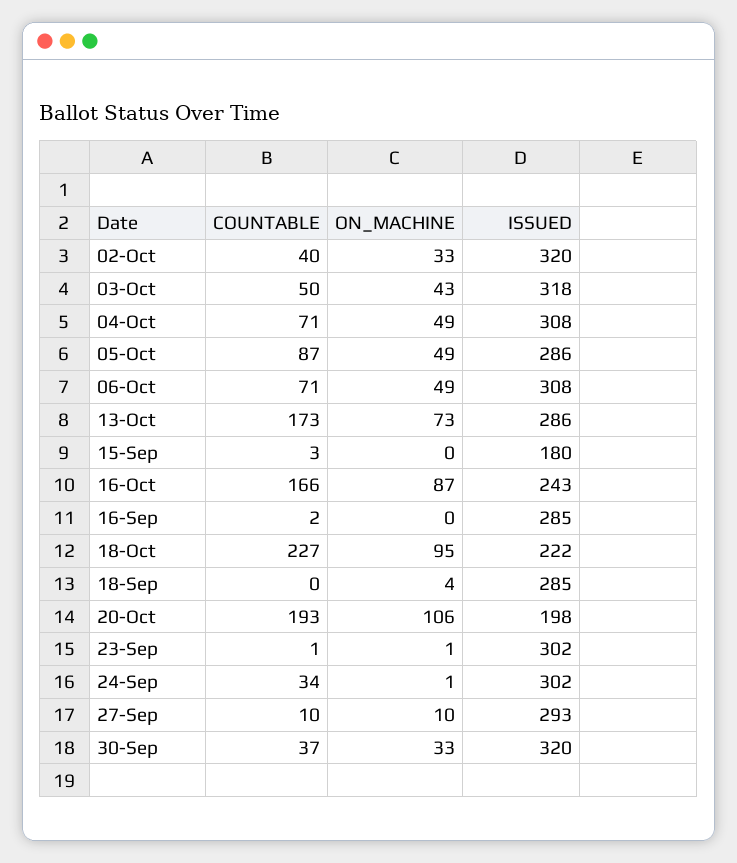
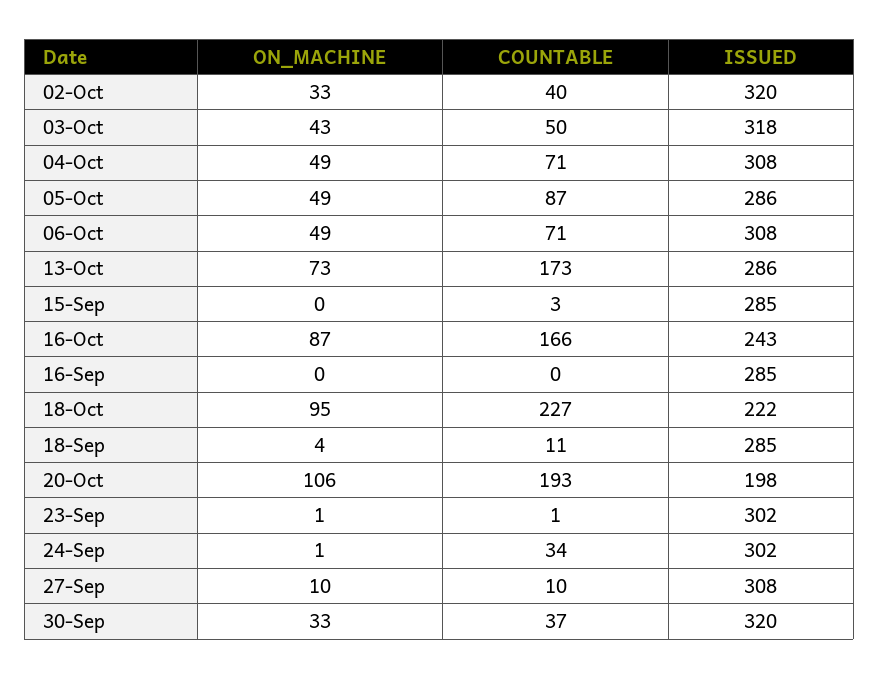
ISSUED, 15-Sep: 180 -> 285
COUNTABLE, 16-Sep: 2 -> 0
COUNTABLE, 18-Sep: 0 -> 11
ISSUED, 27-Sep: 293 -> 308

